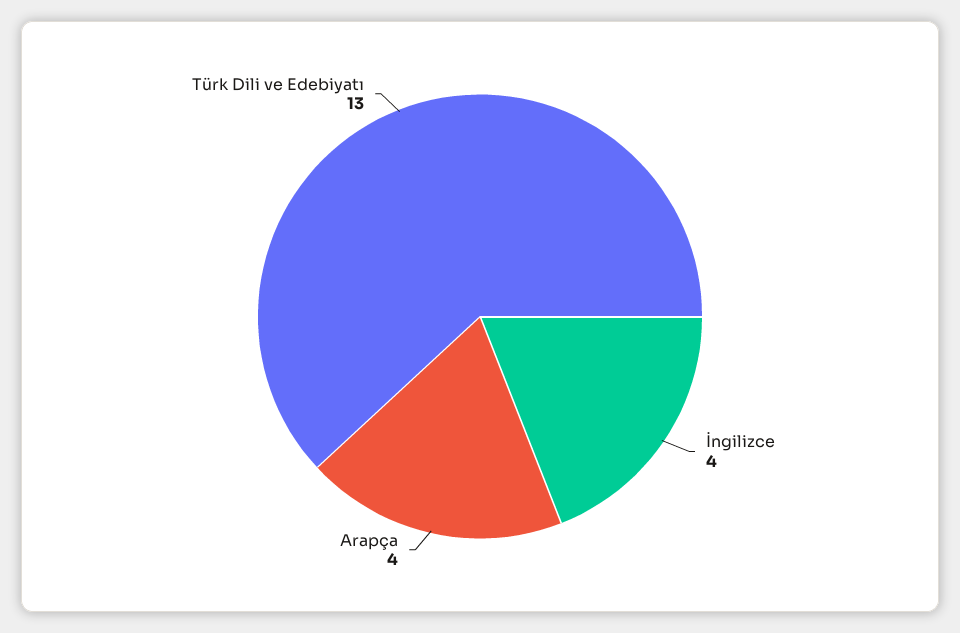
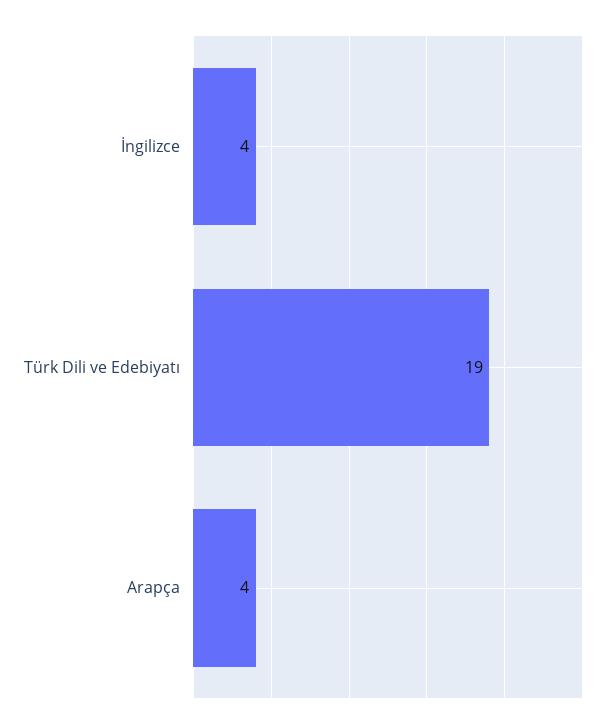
Türk Dili ve Edebiyatı: 13 -> 19

